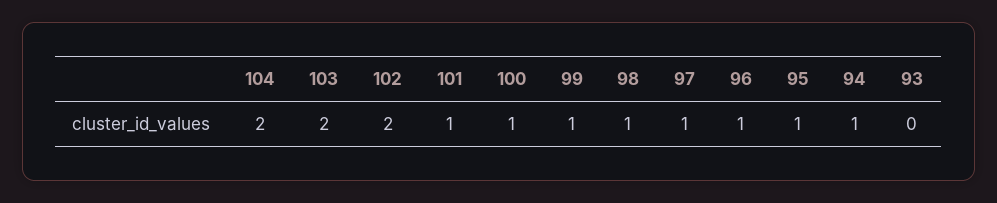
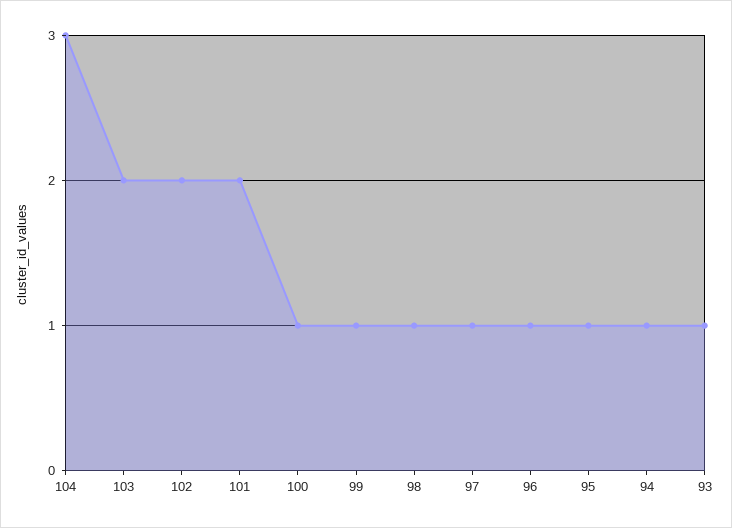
104: 2 -> 3
101: 1 -> 2
93: 0 -> 1

